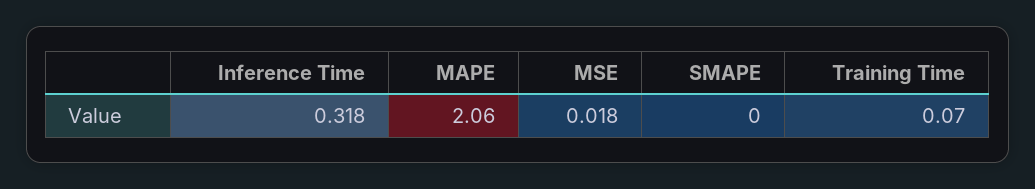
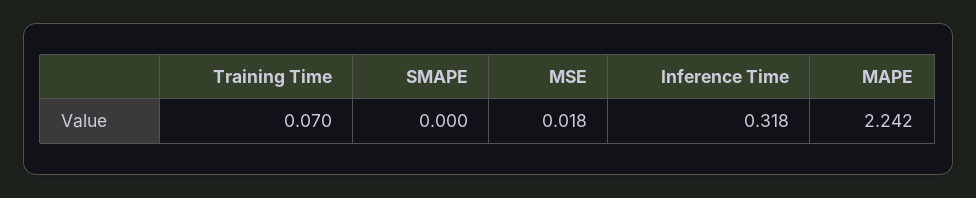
MAPE: 2.06 -> 2.242

